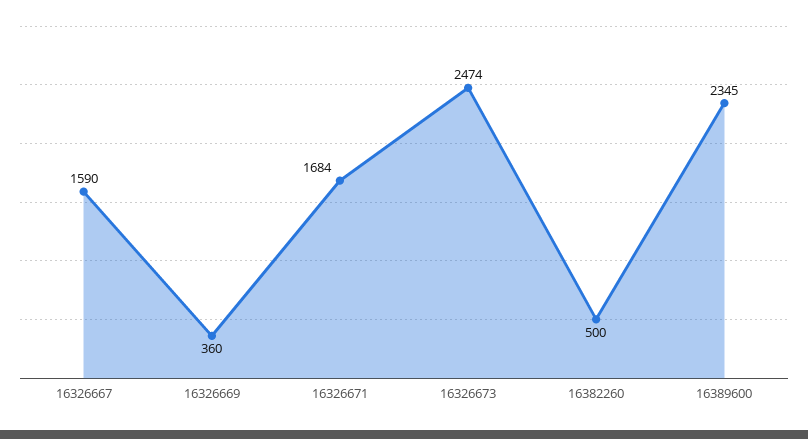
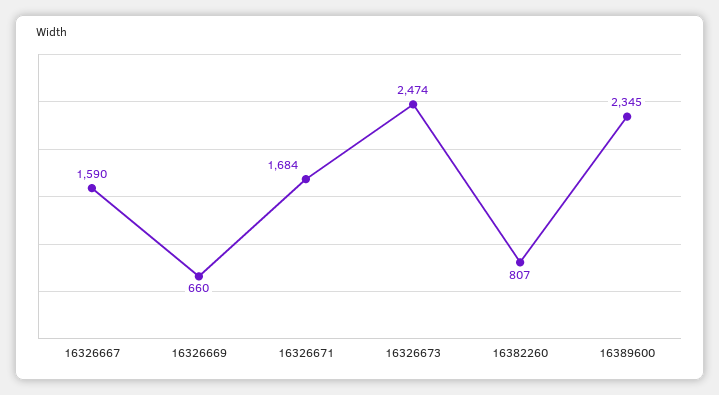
16326669: 360 -> 660
16382260: 500 -> 807

